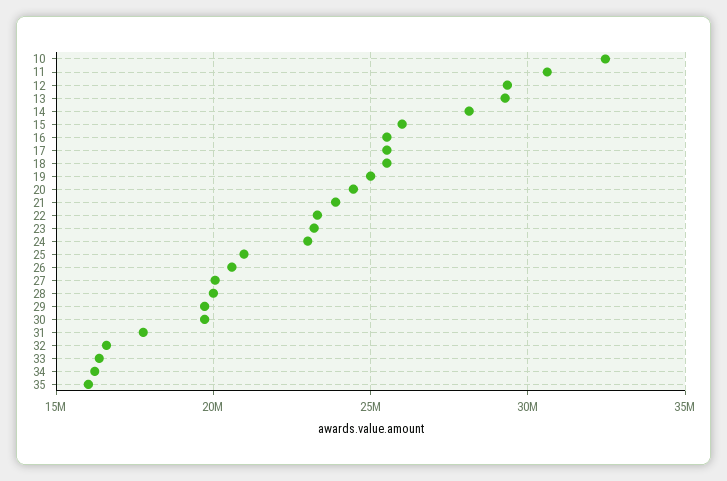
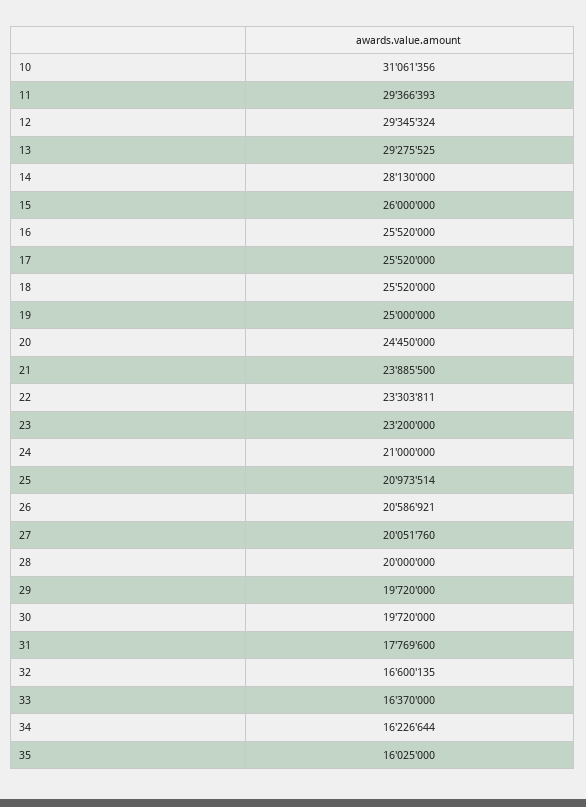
10: 32500000 -> 31061356
11: 30500000 -> 29366393
24: 23000000 -> 21000000

